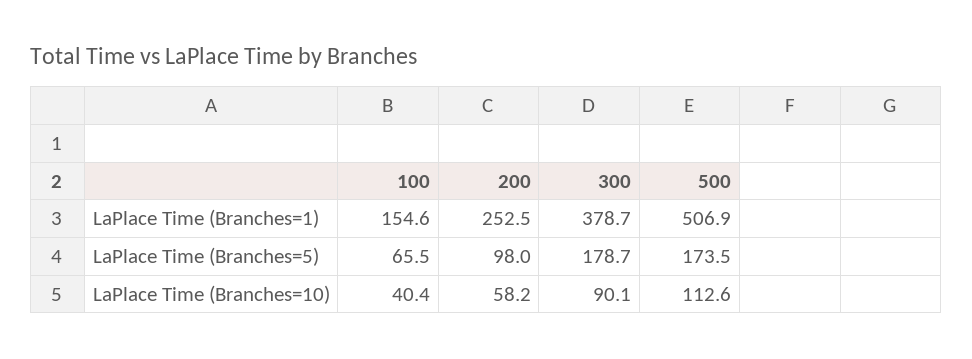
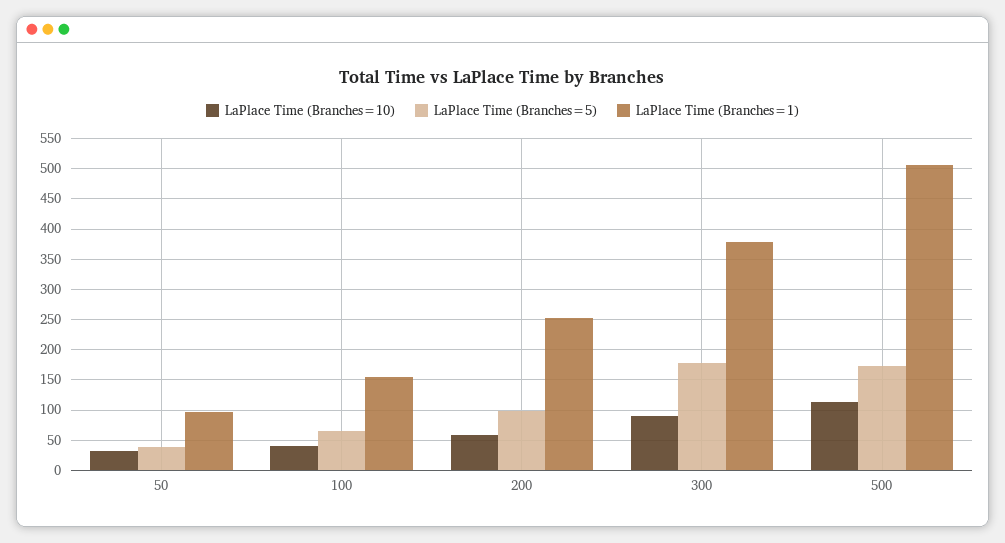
LaPlace Time (Branches=10), 50: none -> 30
LaPlace Time (Branches=5), 50: none -> 40
LaPlace Time (Branches=1), 50: none -> 100

